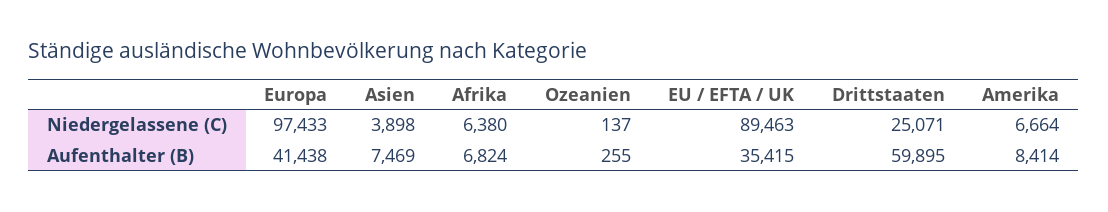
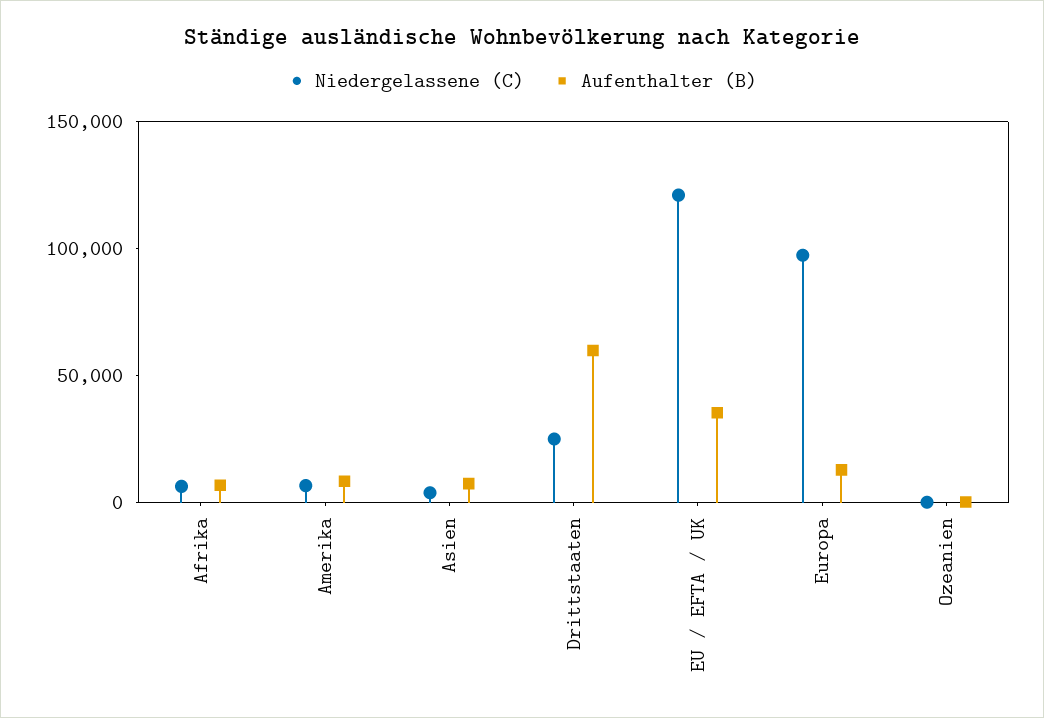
Niedergelassene (C), EU / EFTA / UK: 89463 -> 120000
Aufenthalter (B), Europa: 41438 -> 10000

